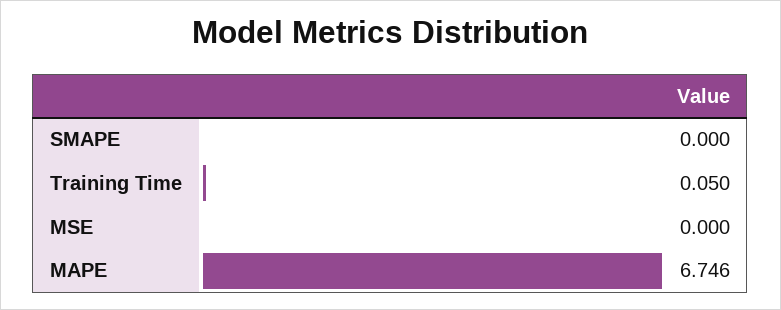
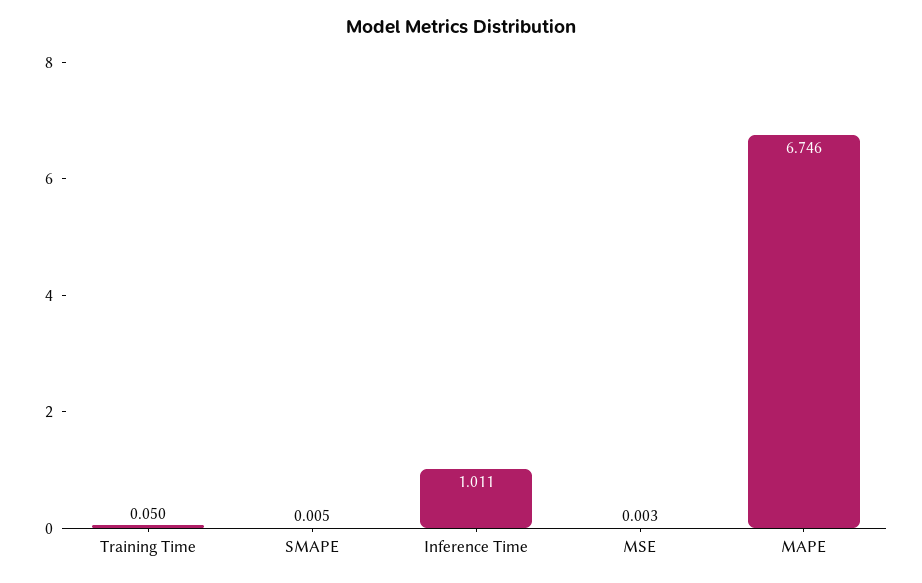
SMAPE: 0 -> 0.005
MSE: 0 -> 0.003
Inference Time: none -> 1.011

